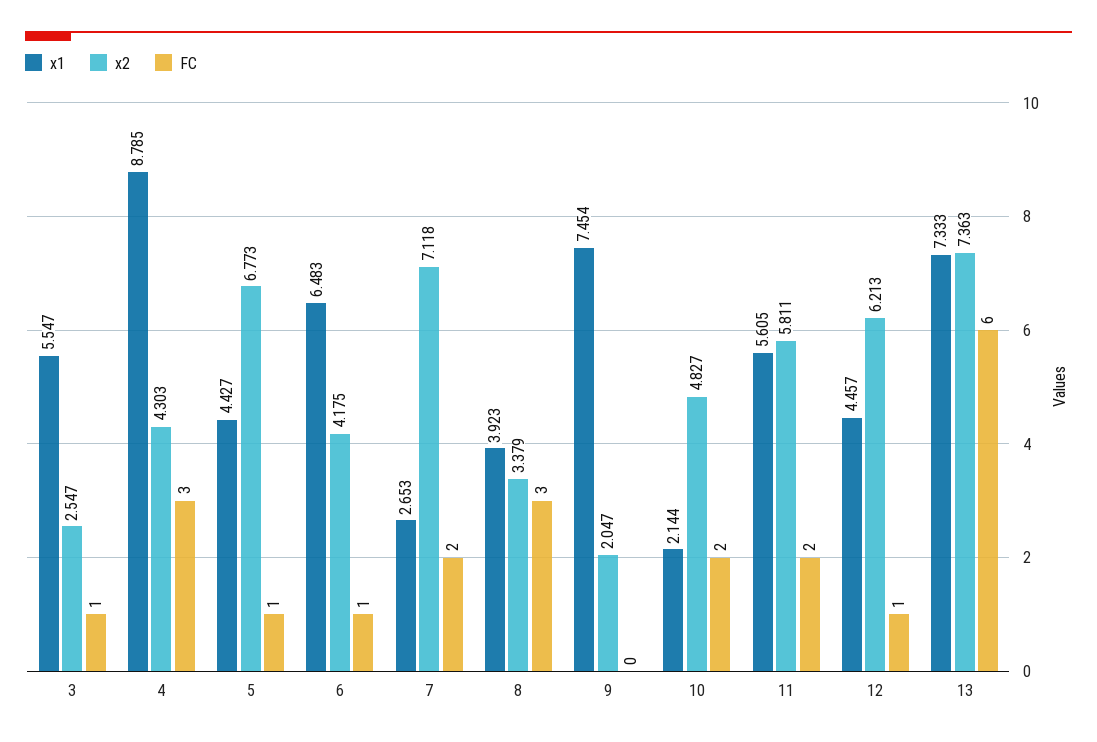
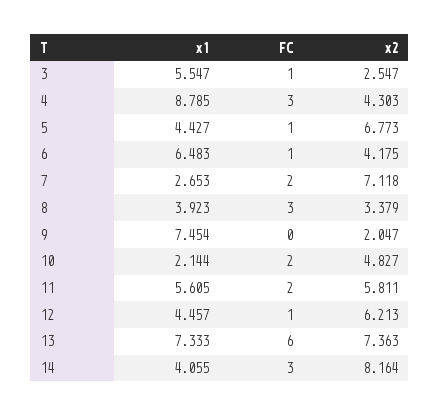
x1, 14: none -> 4.055
FC, 14: none -> 3
x2, 14: none -> 8.164

